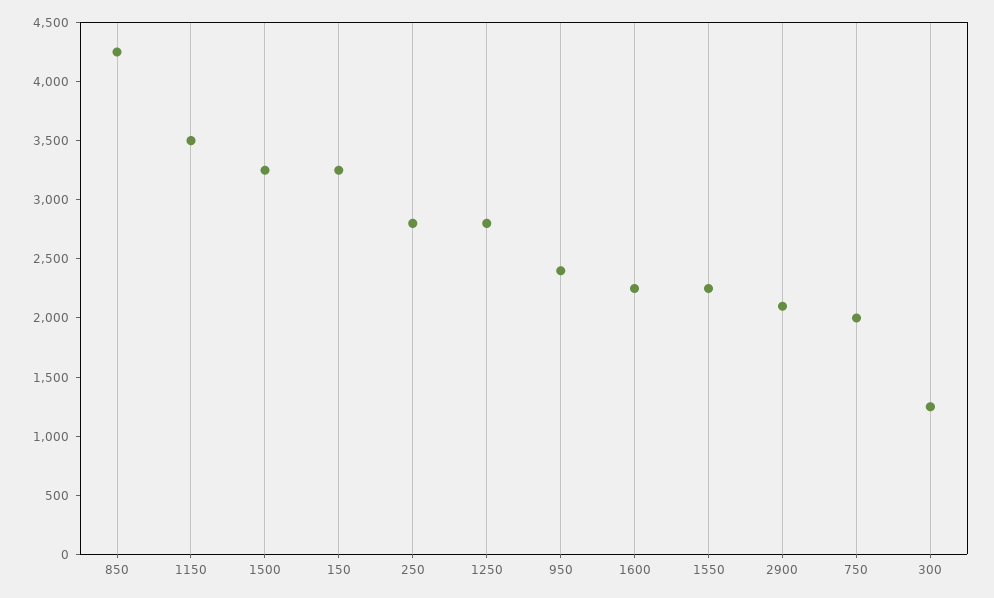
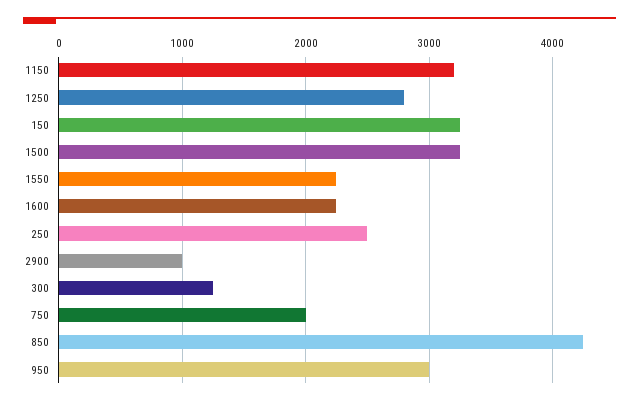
1150: 3500 -> 3200
250: 2800 -> 2500
950: 2400 -> 3000
2900: 2100 -> 1000

